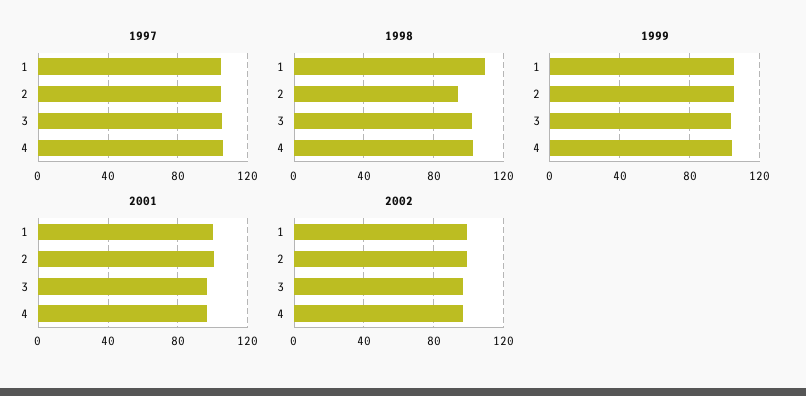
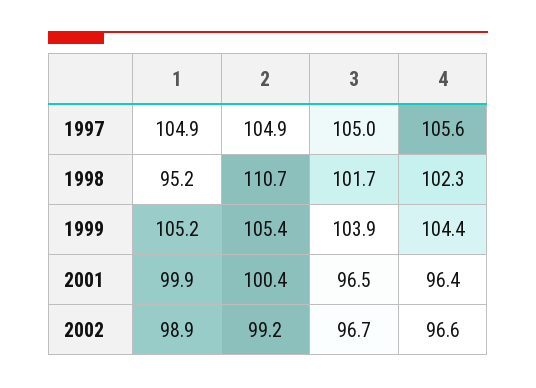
1998, 1: 110 -> 95.2
1998, 2: 95 -> 110.7

